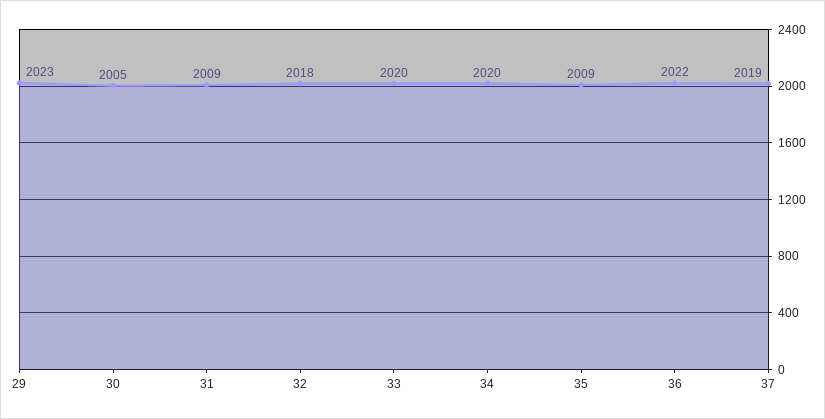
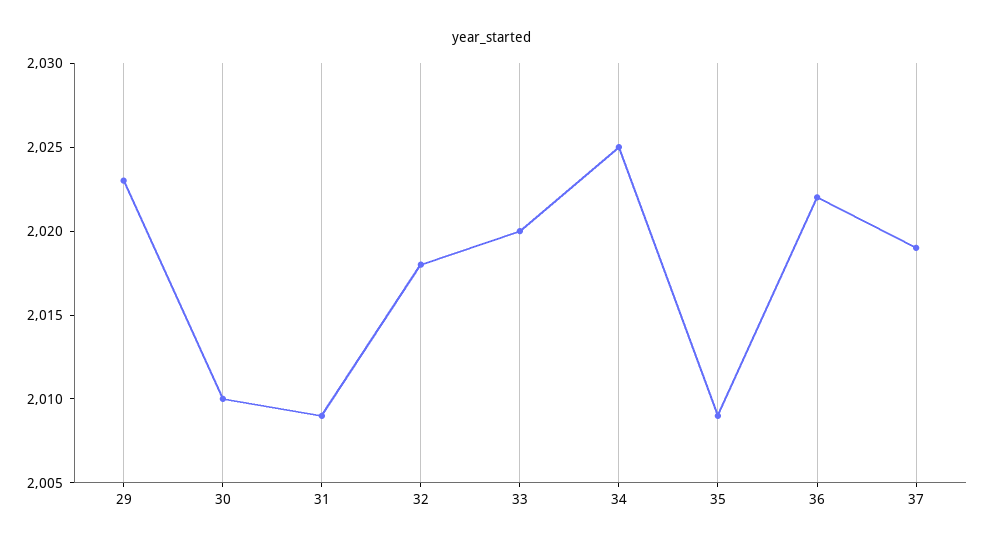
30: 2005 -> 2010
34: 2020 -> 2025

